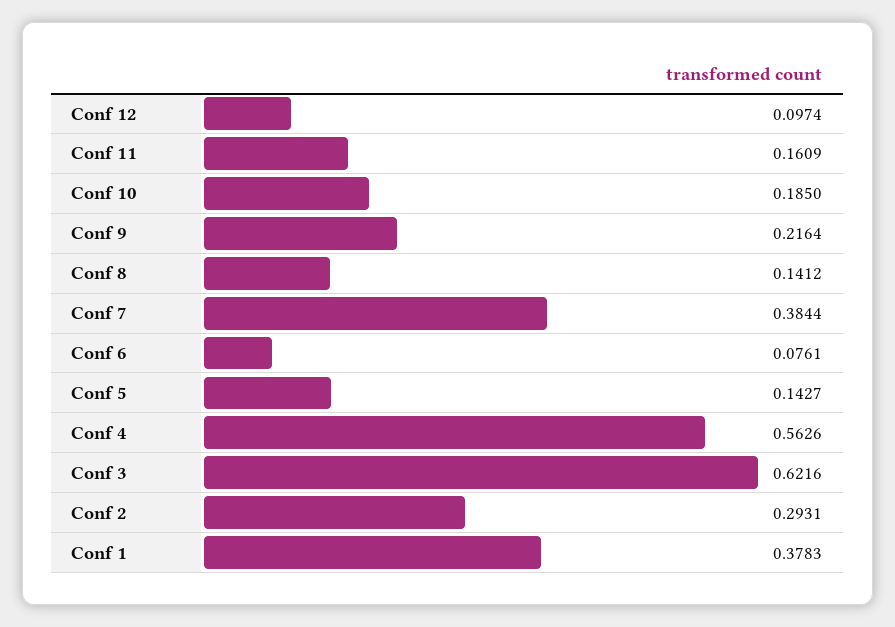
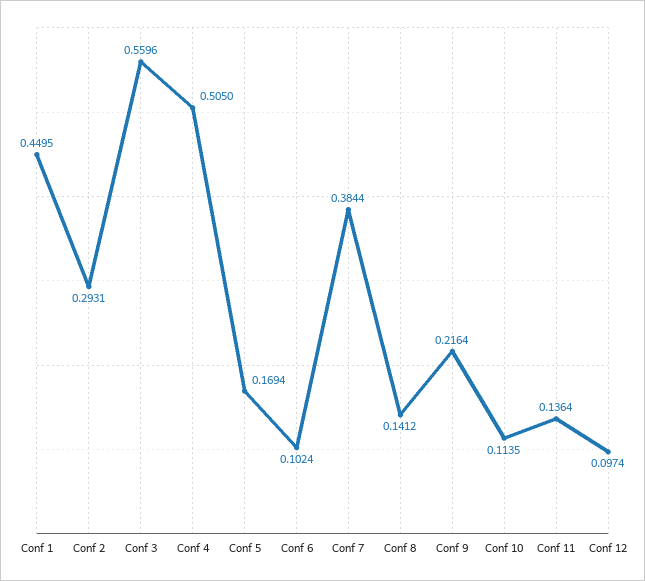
Conf 11: 0.1609 -> 0.1364
Conf 10: 0.185 -> 0.1135
Conf 6: 0.0761 -> 0.1024
Conf 5: 0.1427 -> 0.1694
Conf 4: 0.5626 -> 0.505
Conf 3: 0.6216 -> 0.5596
Conf 1: 0.3783 -> 0.4495

